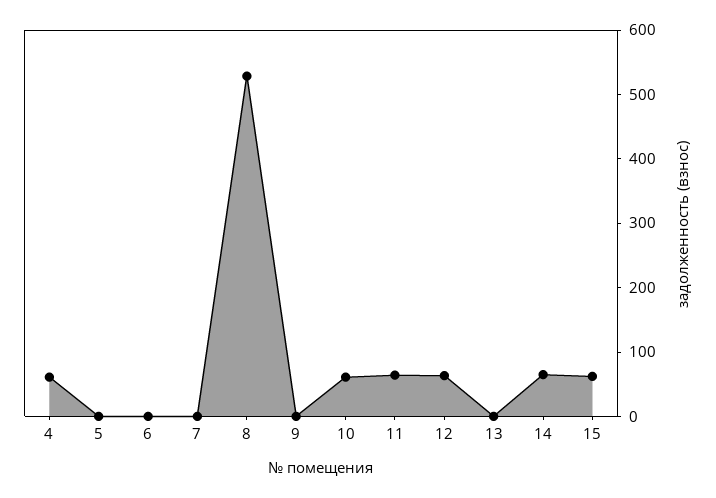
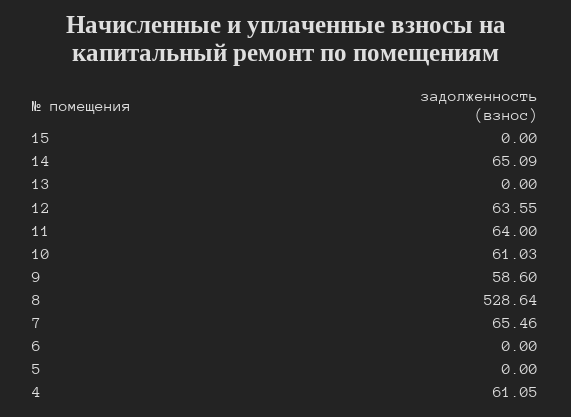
7: 0 -> 65.46
9: 0 -> 58.6
15: 60 -> 0

